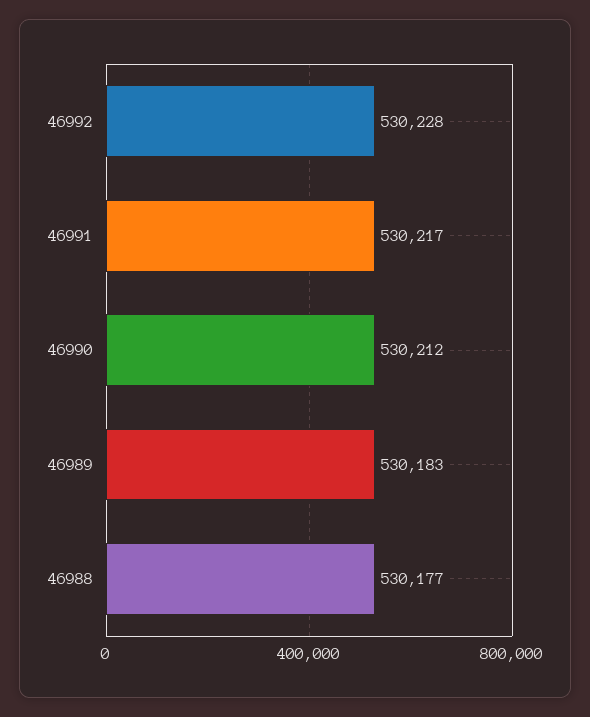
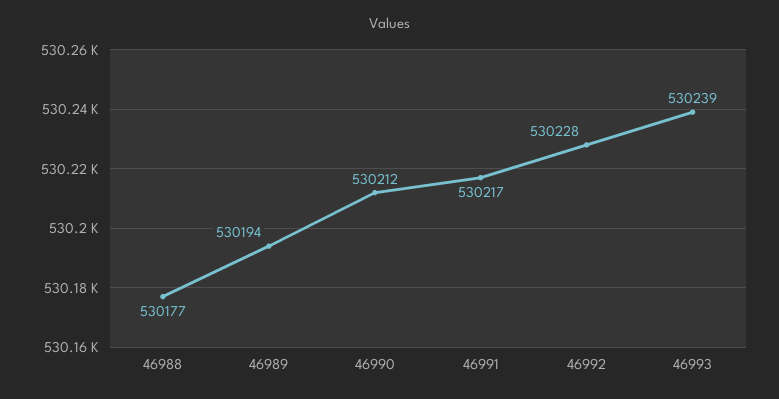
46989: 530183 -> 530194
46993: none -> 530239

